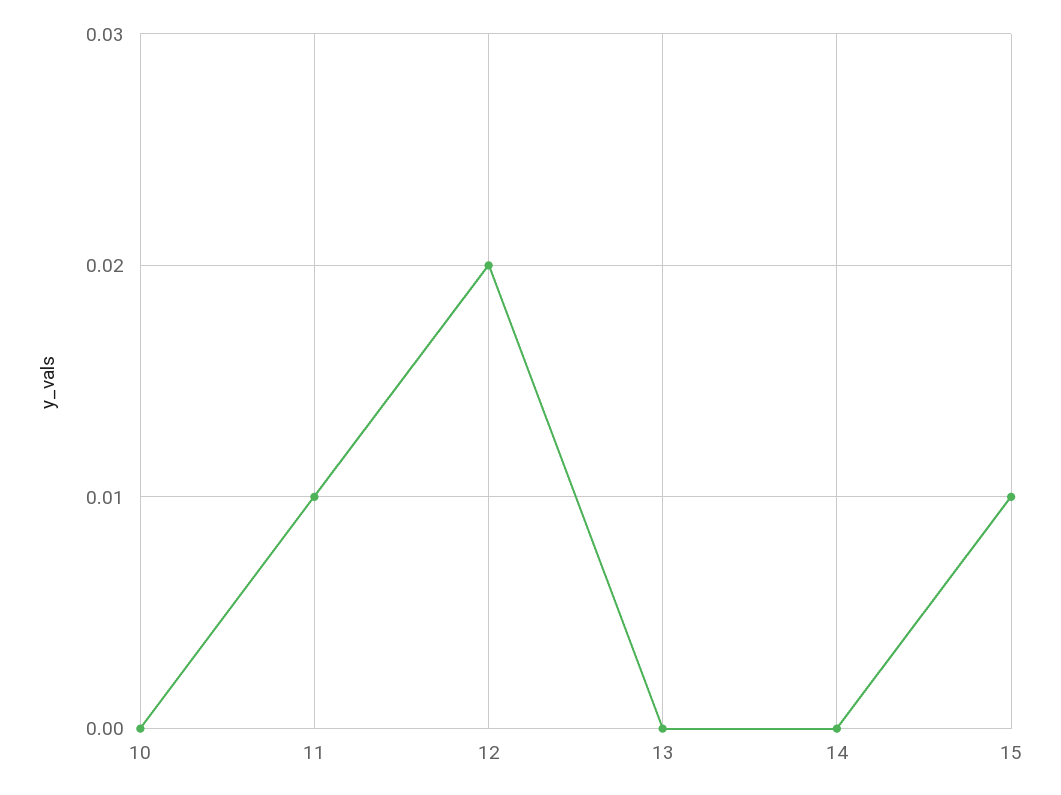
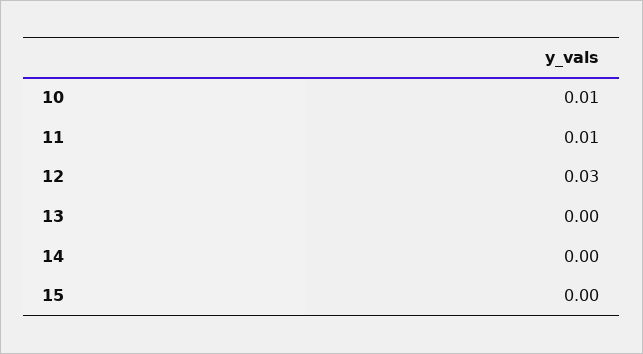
10: 0 -> 0.01
12: 0.02 -> 0.03
15: 0.01 -> 0

